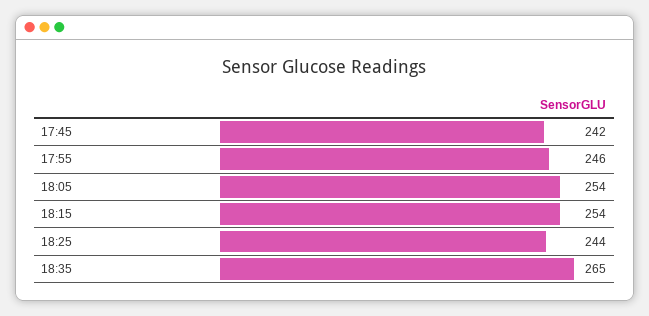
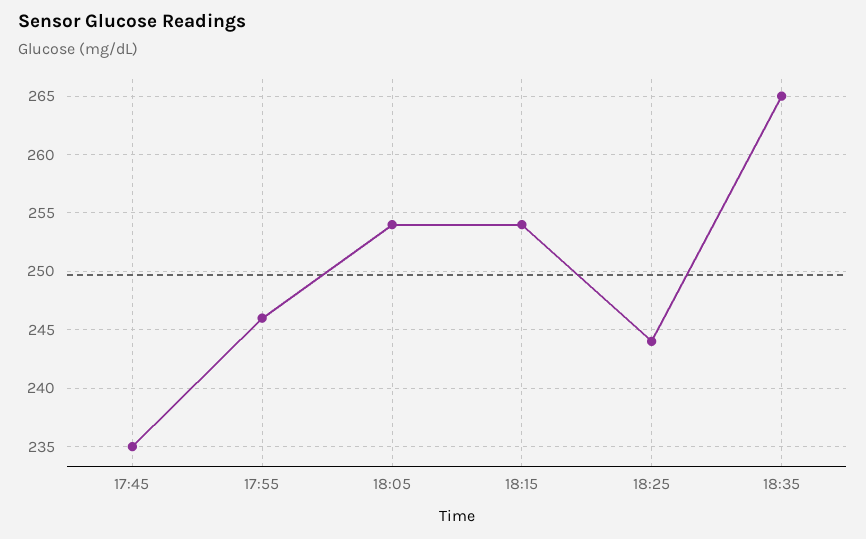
17:45: 242 -> 235

